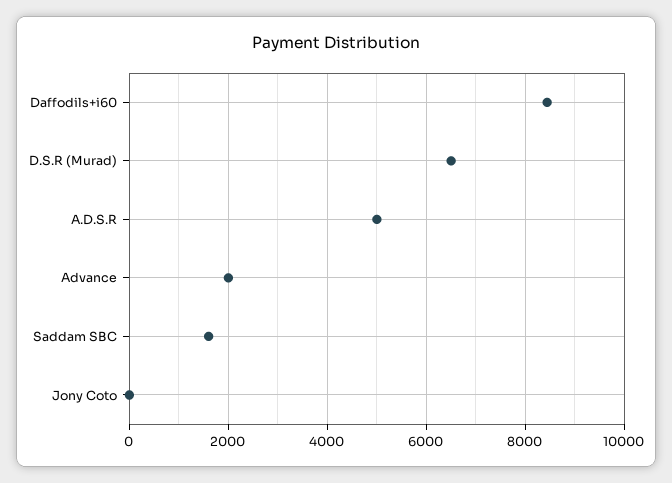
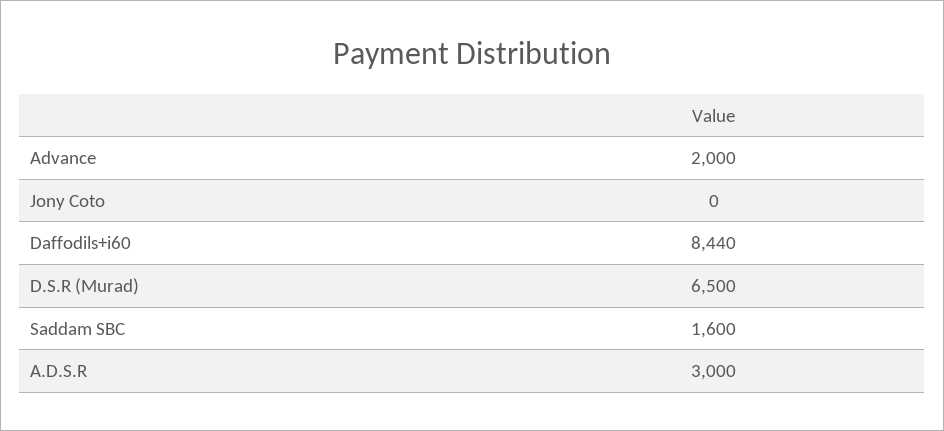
A.D.S.R: 5000 -> 3000

